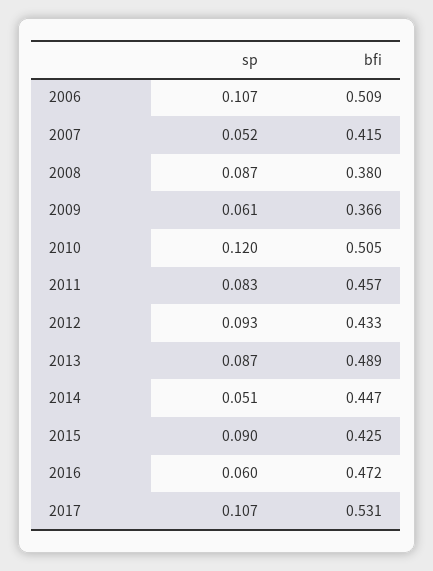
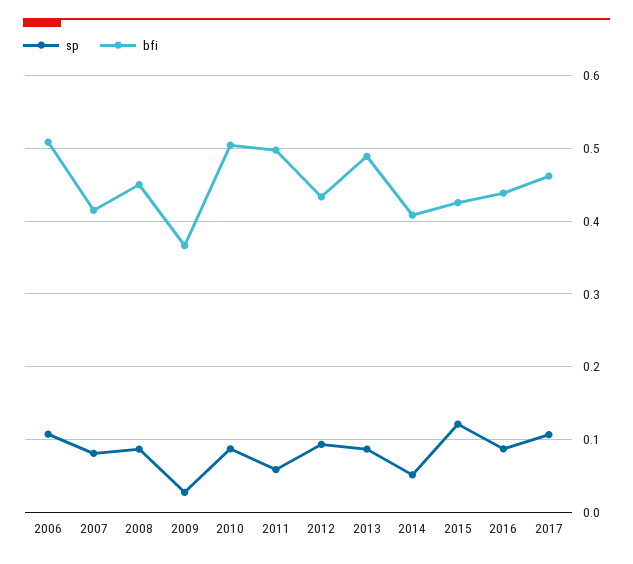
sp, 2007: 0.052 -> 0.08
bfi, 2008: 0.38 -> 0.45
sp, 2009: 0.061 -> 0.03
sp, 2010: 0.12 -> 0.09
sp, 2011: 0.083 -> 0.06
bfi, 2011: 0.457 -> 0.5
bfi, 2014: 0.447 -> 0.41
sp, 2015: 0.09 -> 0.12
sp, 2016: 0.06 -> 0.09
bfi, 2016: 0.472 -> 0.44
bfi, 2017: 0.531 -> 0.46

